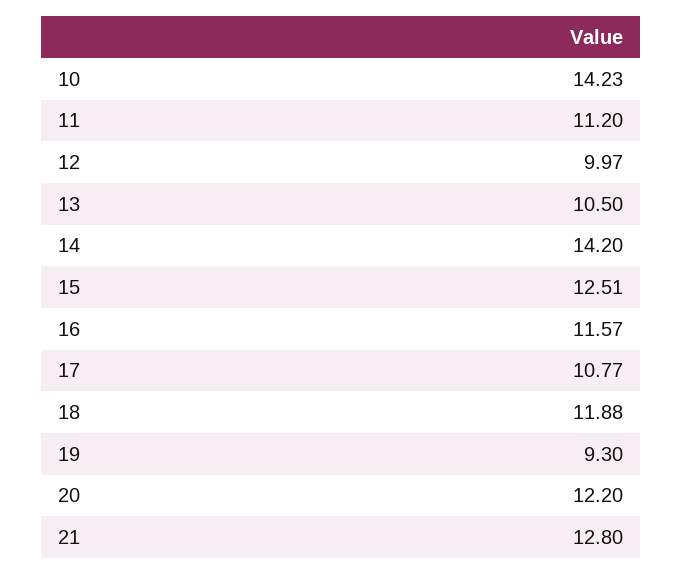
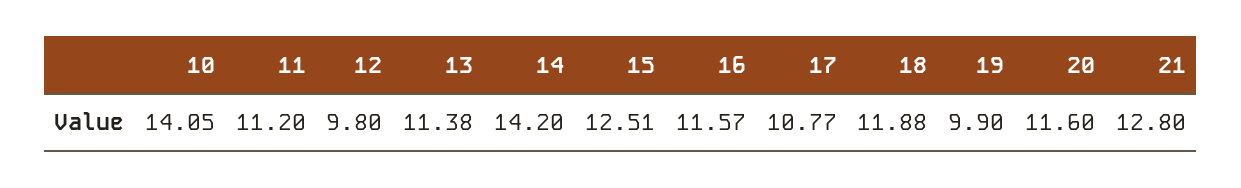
10: 14.23 -> 14.05
12: 9.97 -> 9.8
13: 10.5 -> 11.38
19: 9.3 -> 9.9
20: 12.2 -> 11.6

